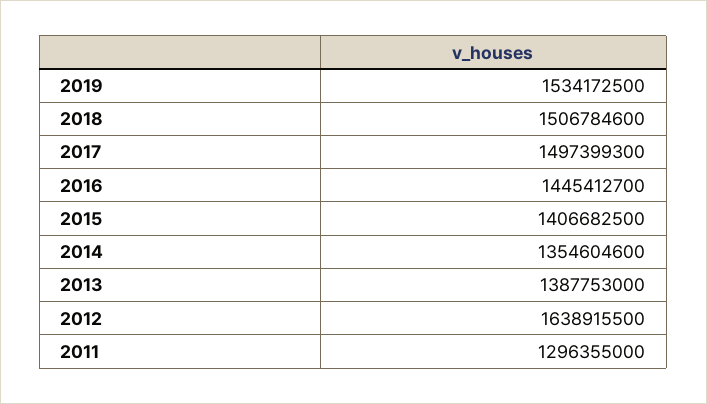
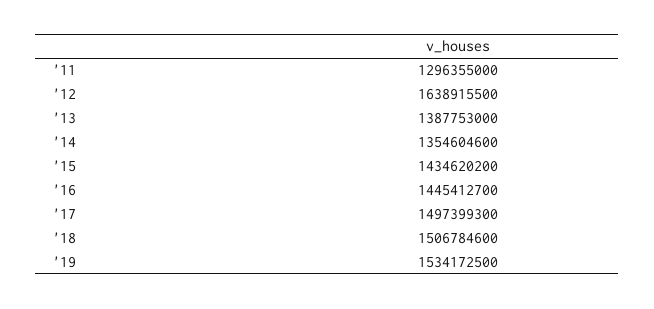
2015: 1406682500 -> 1434620200

